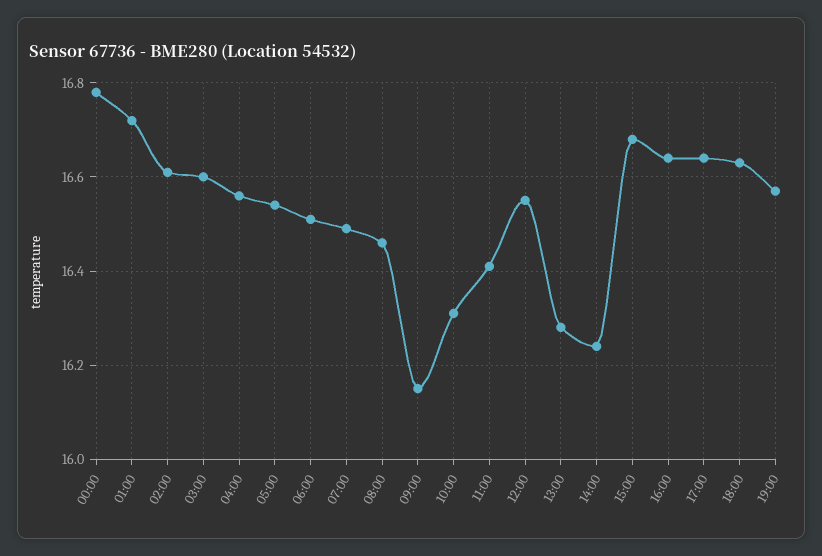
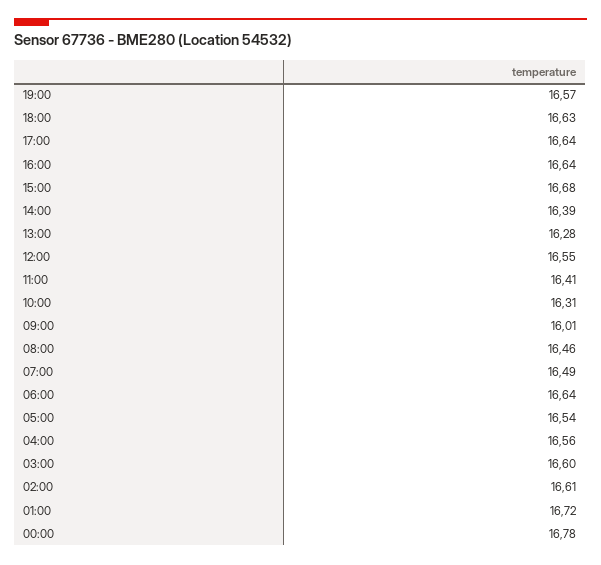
06:00: 16.5 -> 16.64
09:00: 16.15 -> 16.01
14:00: 16.25 -> 16.39

